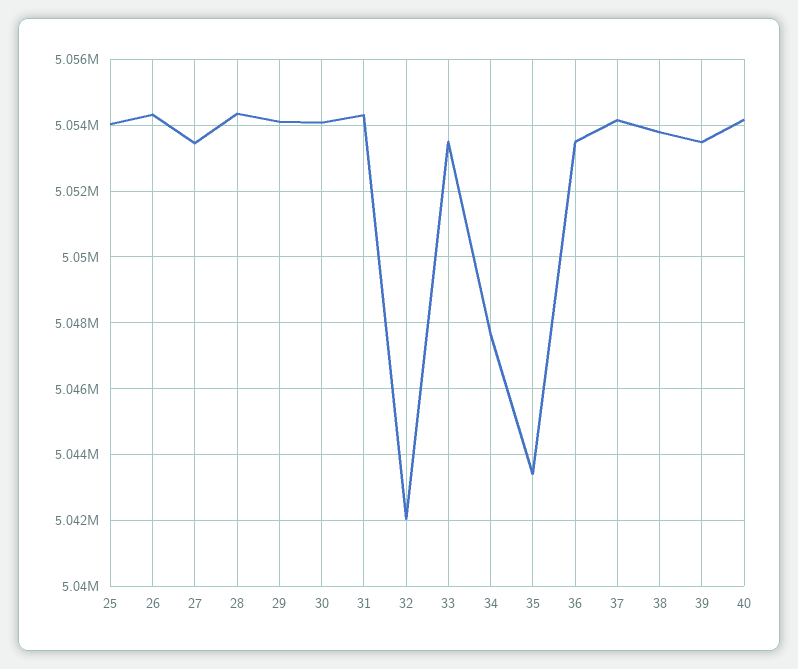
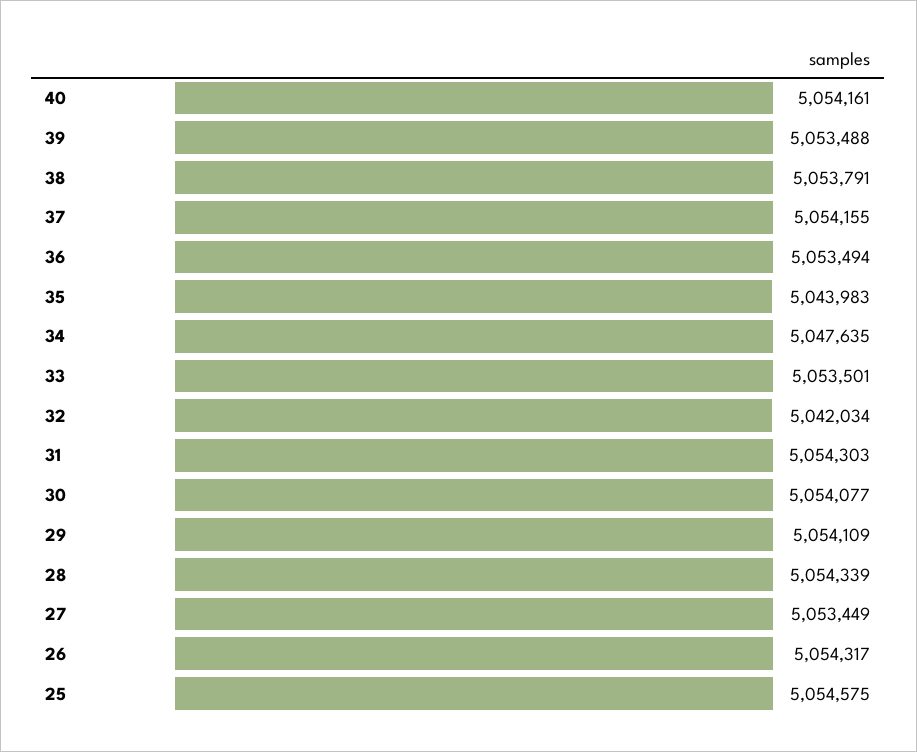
25: 5054000 -> 5054575
35: 5043400 -> 5043983

